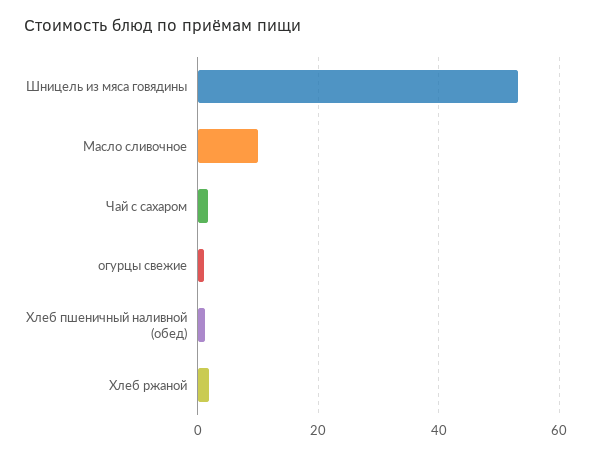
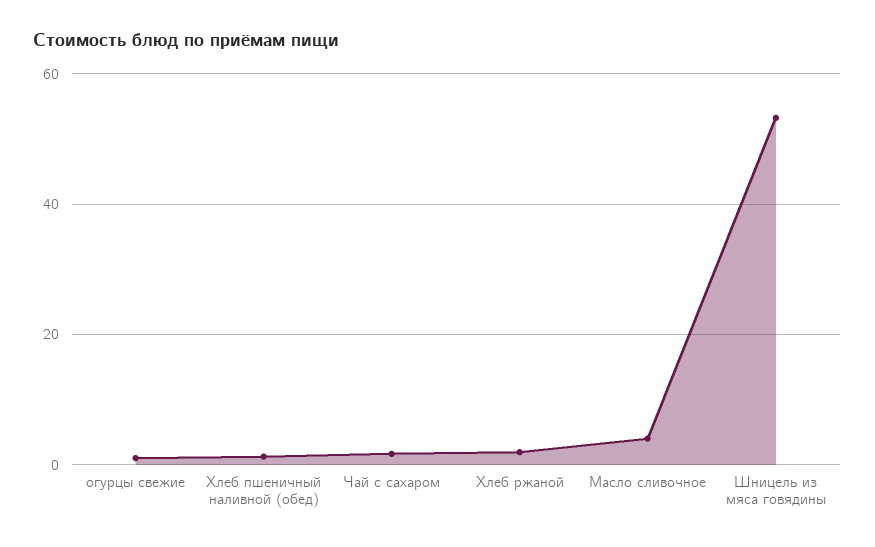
Масло сливочное: 10 -> 4

